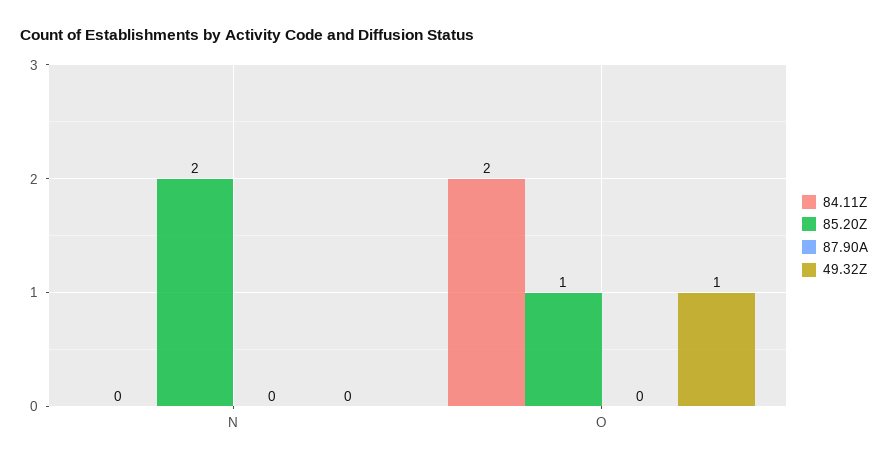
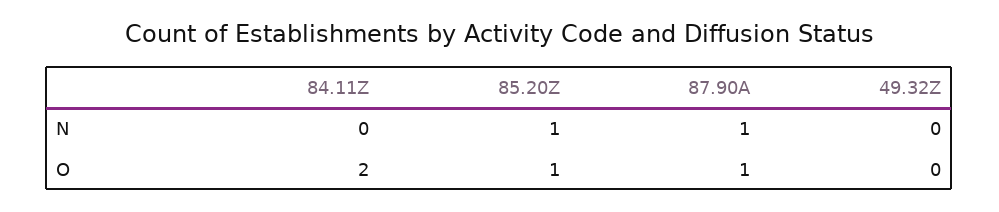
85.20Z, N: 2 -> 1
87.90A, N: 0 -> 1
87.90A, O: 0 -> 1
49.32Z, O: 1 -> 0

